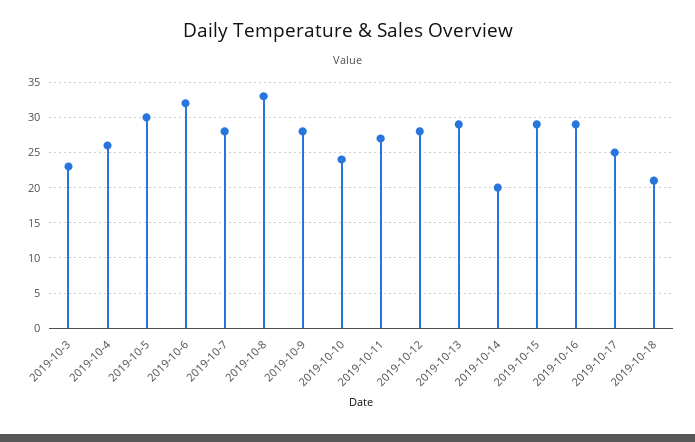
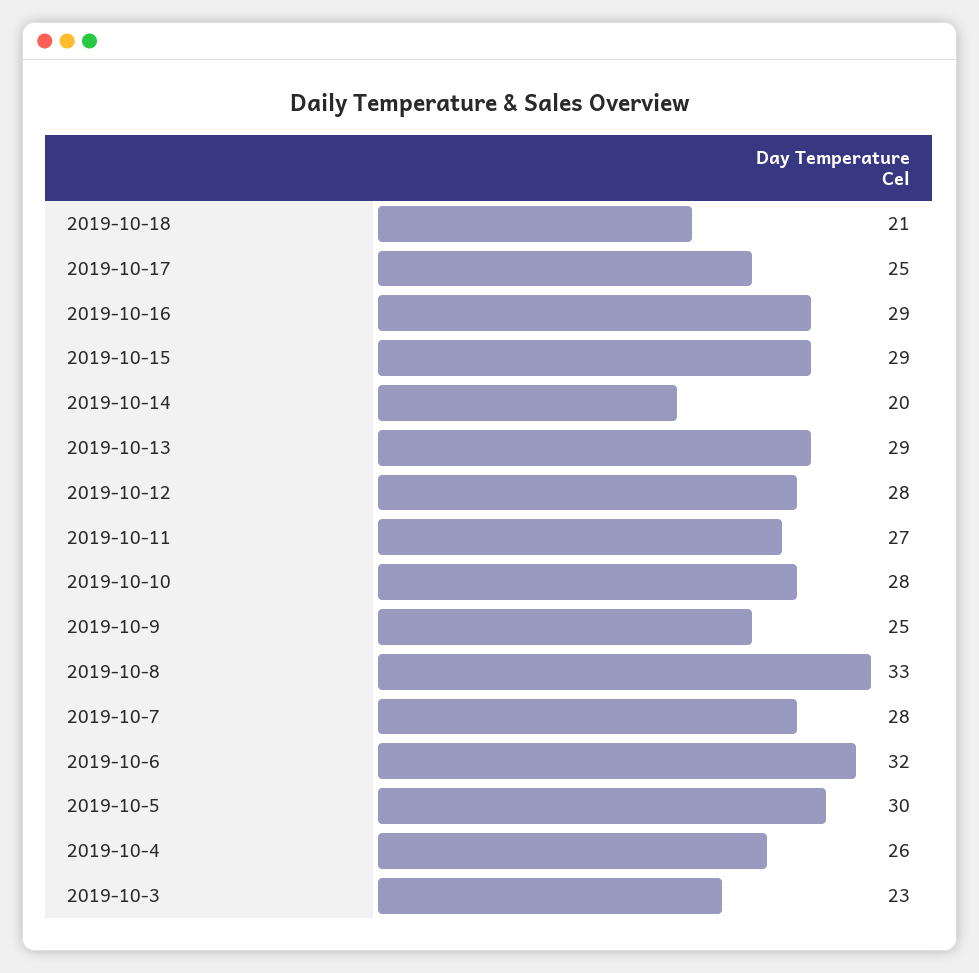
2019-10-9: 28 -> 25
2019-10-10: 24 -> 28

